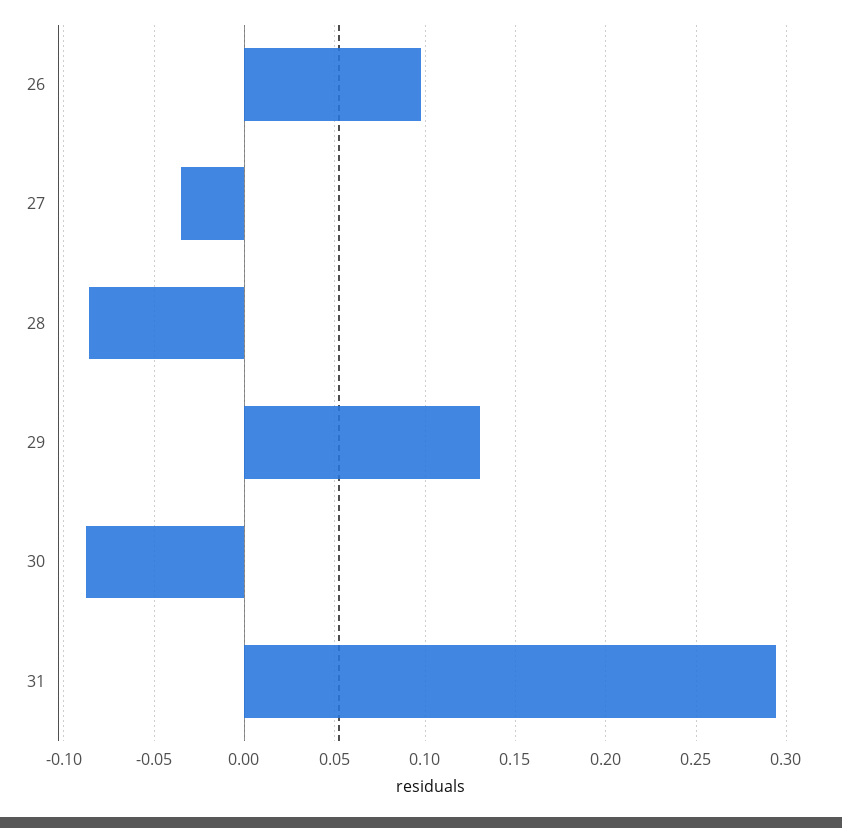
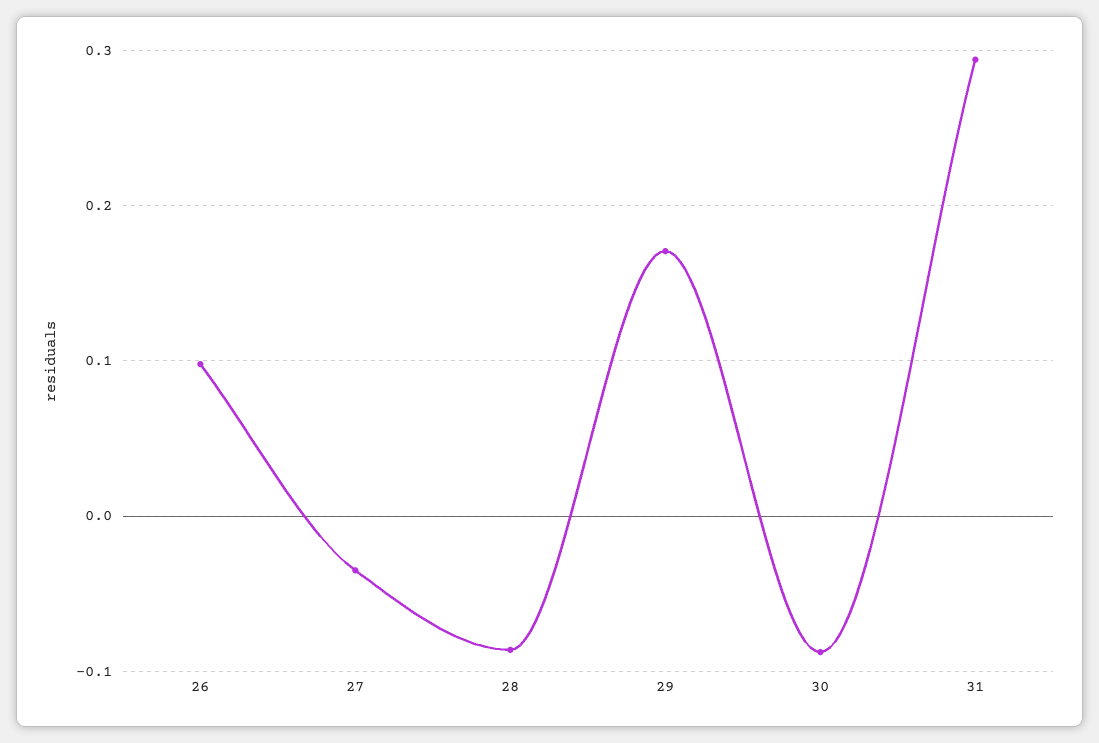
29: 0.13 -> 0.17

